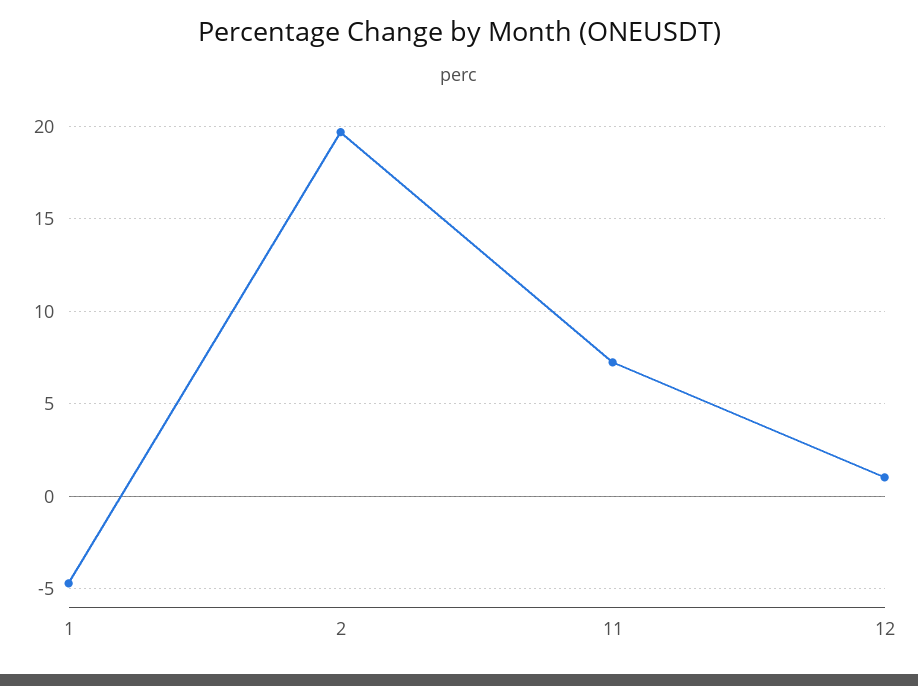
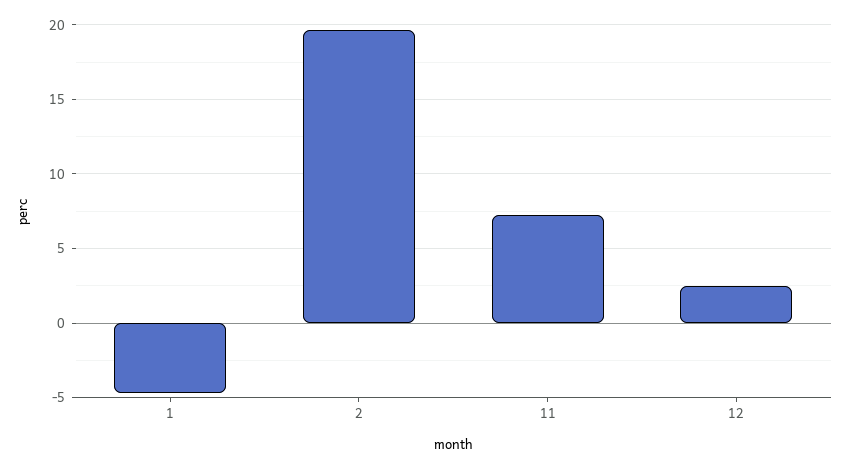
12: 1 -> 2.5

